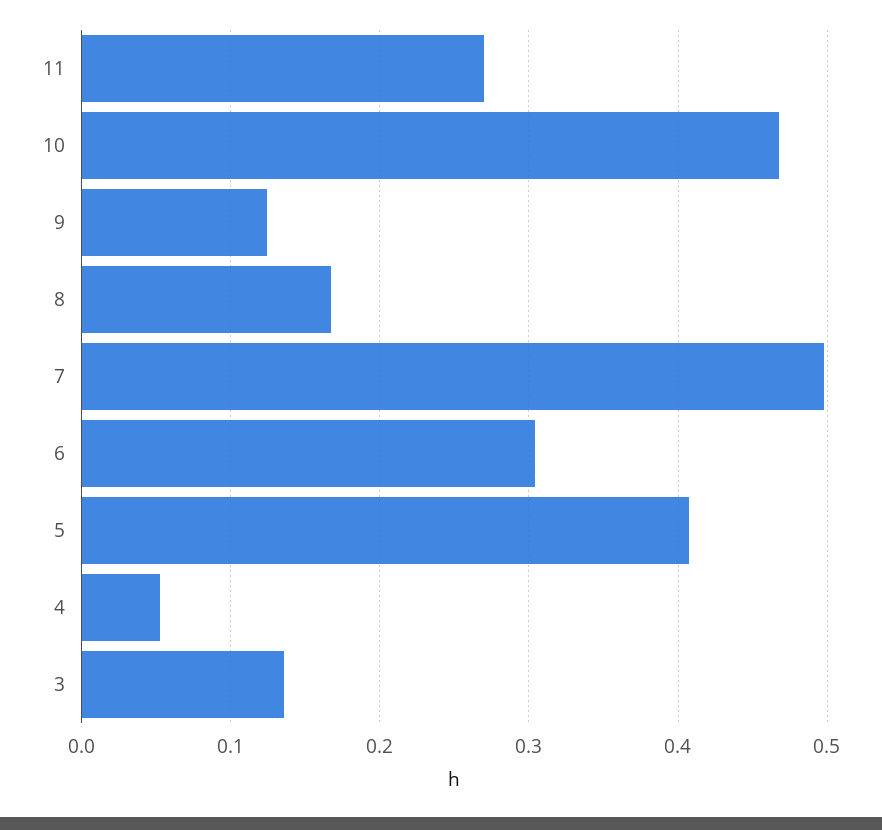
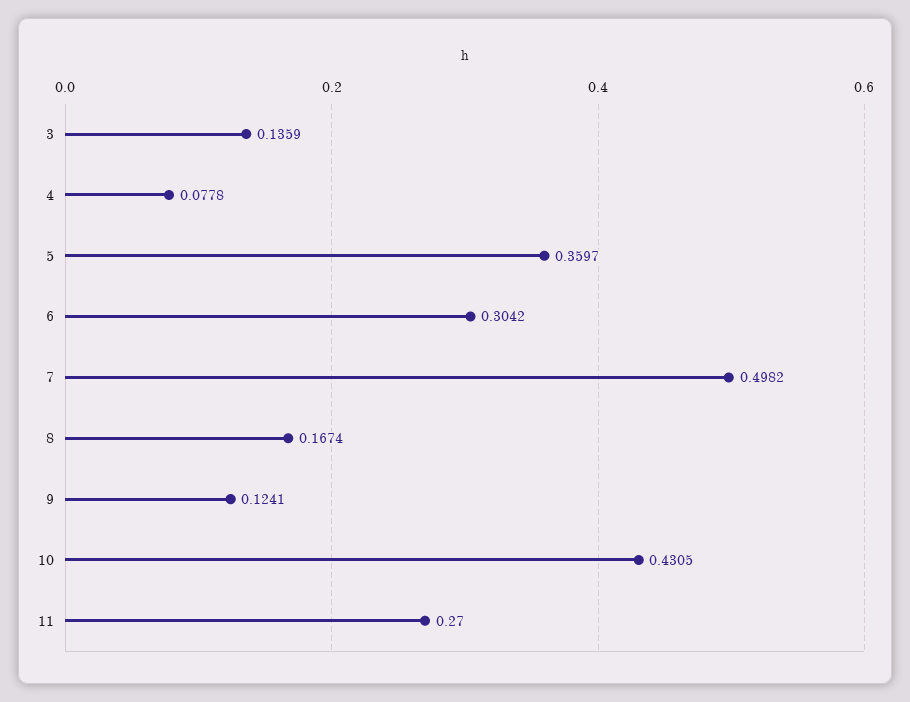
10: 0.47 -> 0.4305
5: 0.41 -> 0.3597
4: 0.05 -> 0.0778

